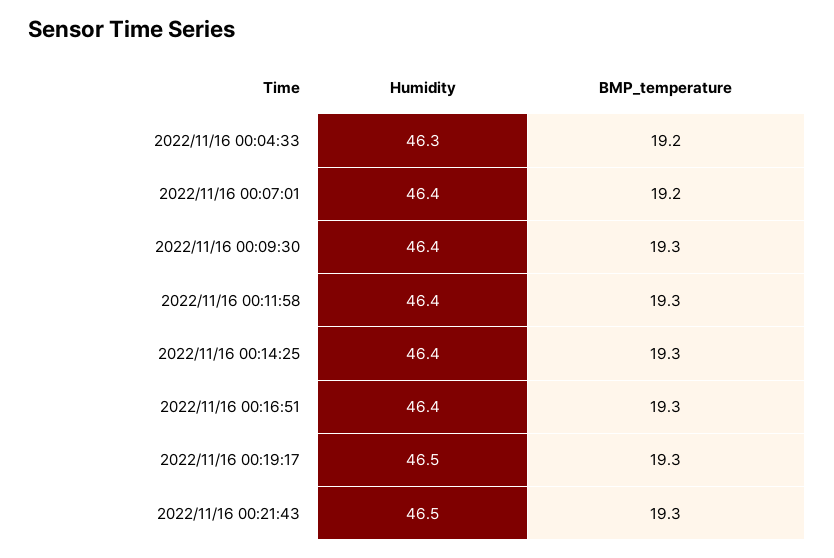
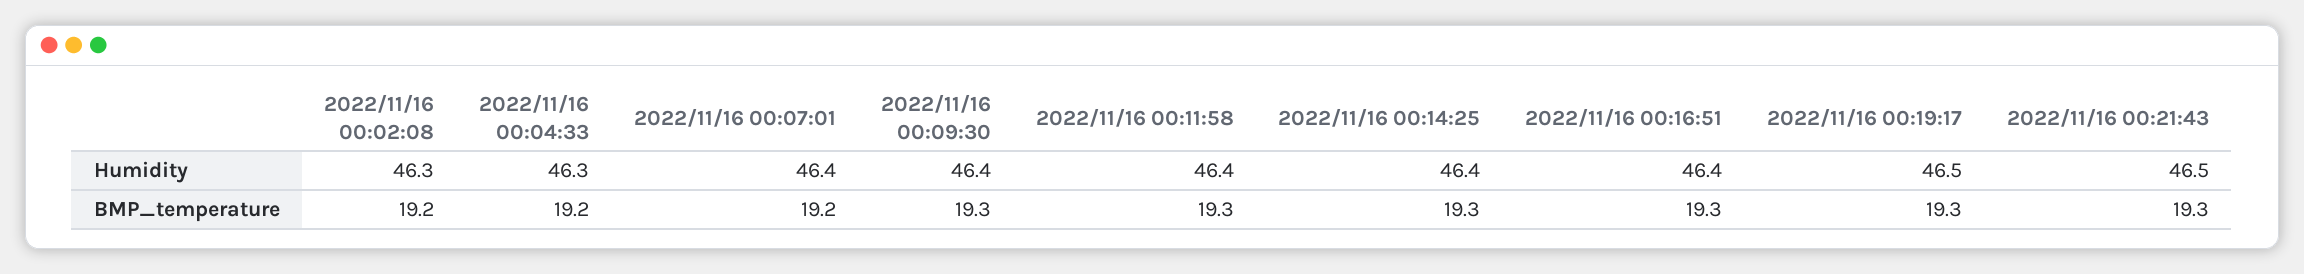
Humidity, 2022/11/16 00:02:08: none -> 46.3
BMP_temperature, 2022/11/16 00:02:08: none -> 19.2

